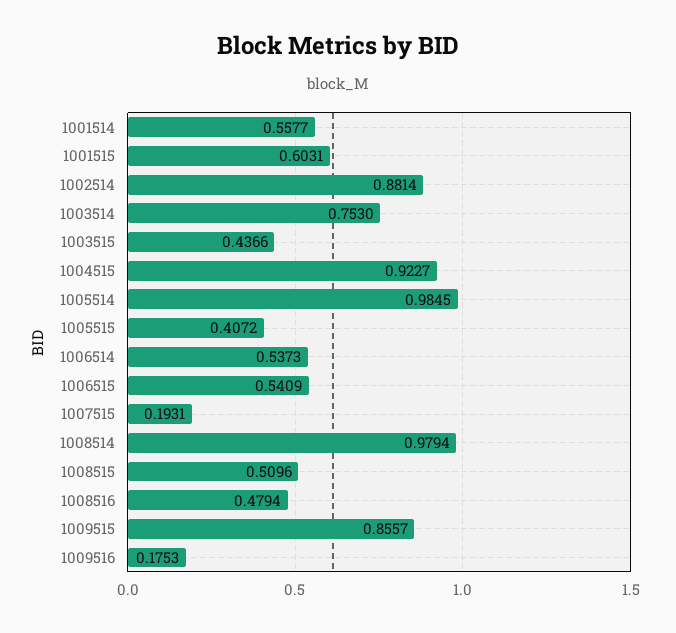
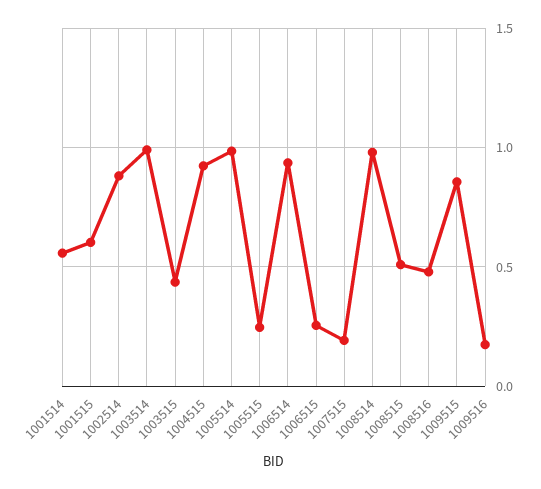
1003514: 0.753 -> 1
1005515: 0.4072 -> 0.25
1006514: 0.5373 -> 0.95
1006515: 0.5409 -> 0.25

